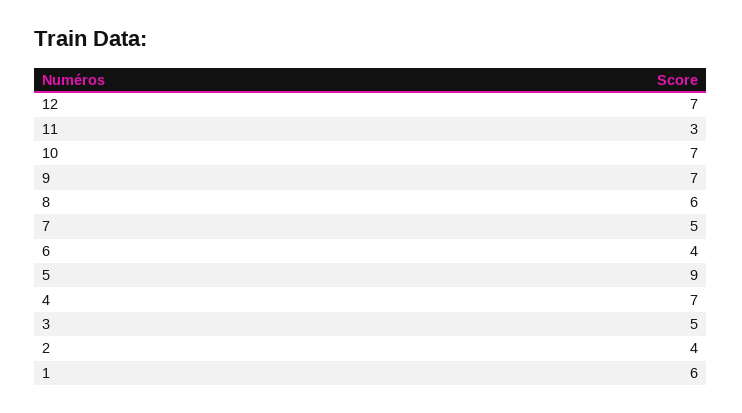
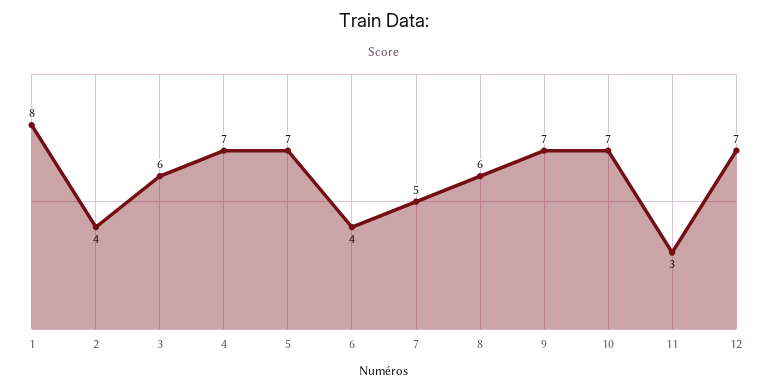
5: 9 -> 7
3: 5 -> 6
1: 6 -> 8

